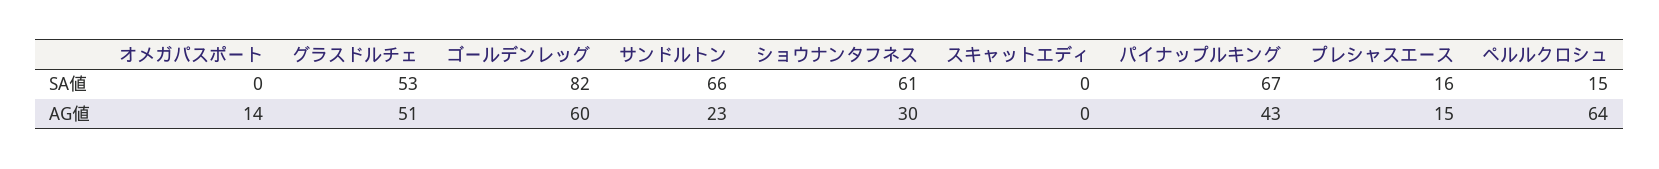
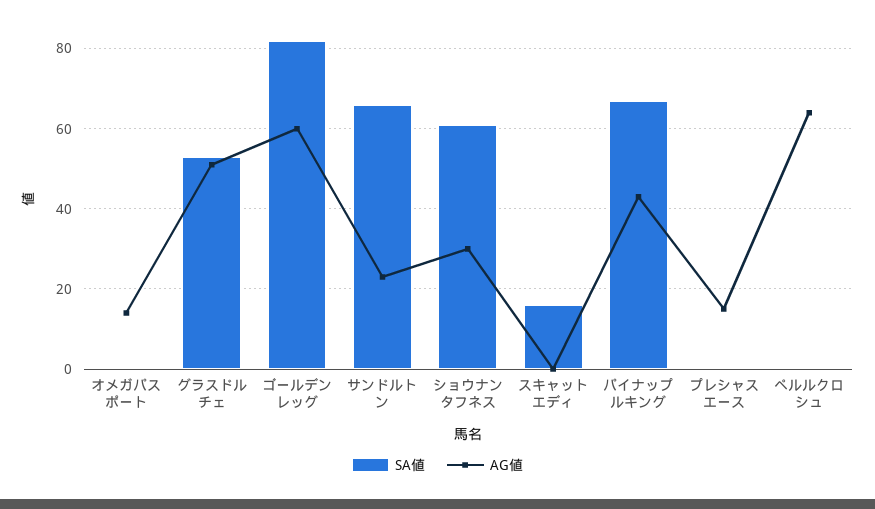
SA値, スキャットエディ: 0 -> 15
SA値, プレシャスエース: 16 -> 0
SA値, ペルルクロシュ: 15 -> 0

